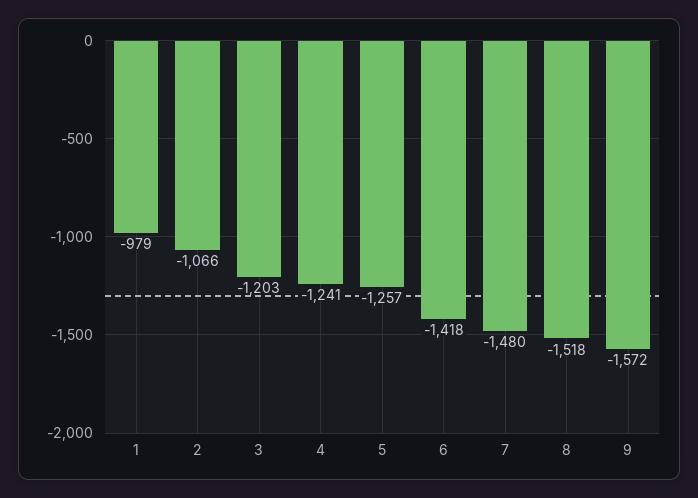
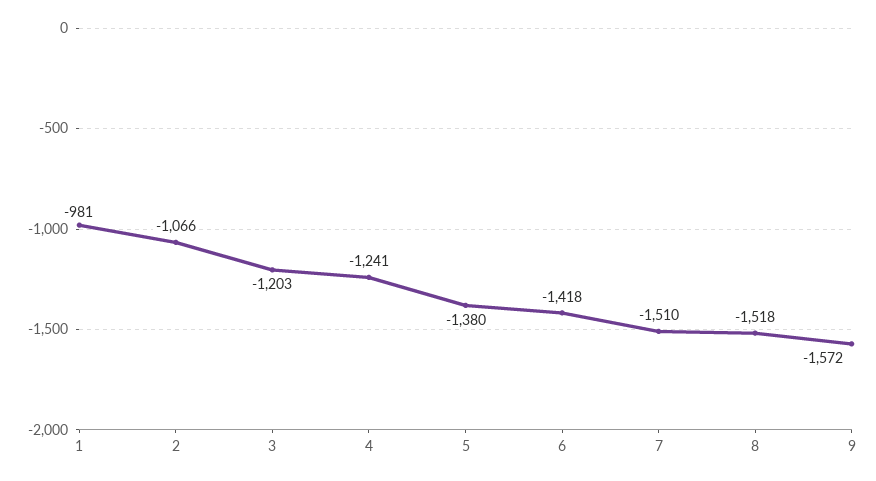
1: -979 -> -981
5: -1257 -> -1380
7: -1480 -> -1510

